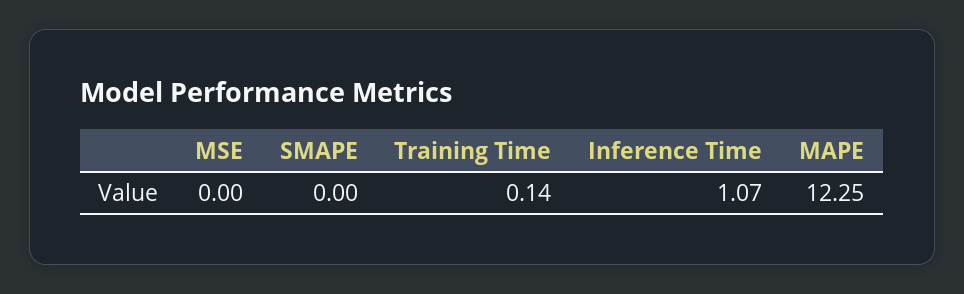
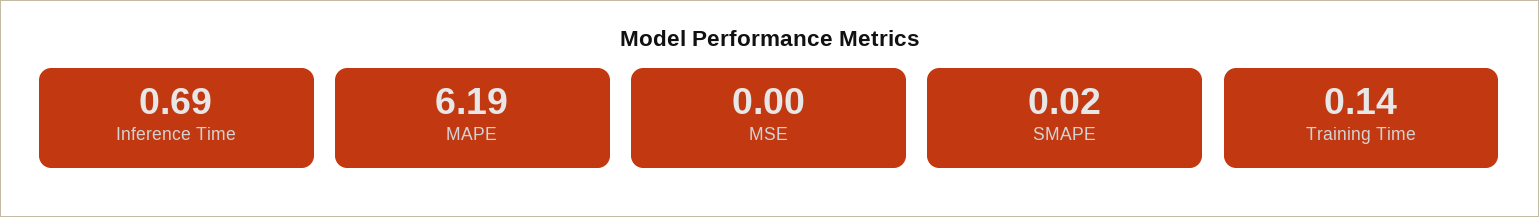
SMAPE: 0 -> 0.02
Inference Time: 1.07 -> 0.69
MAPE: 12.25 -> 6.19

